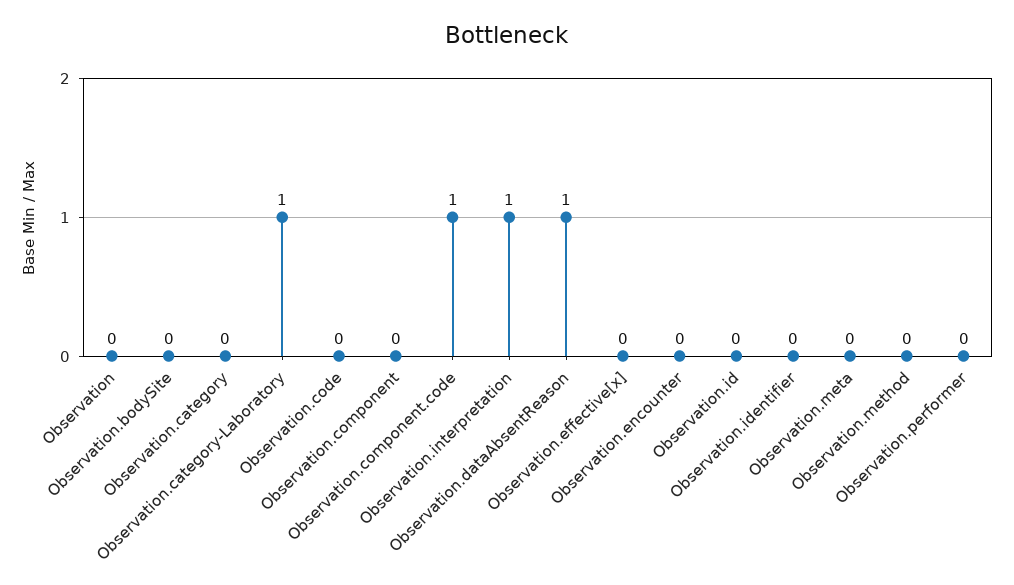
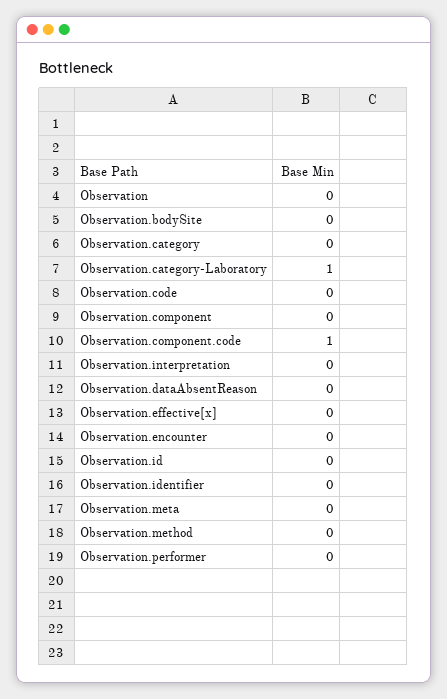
Observation.interpretation: 1 -> 0
Observation.dataAbsentReason: 1 -> 0

